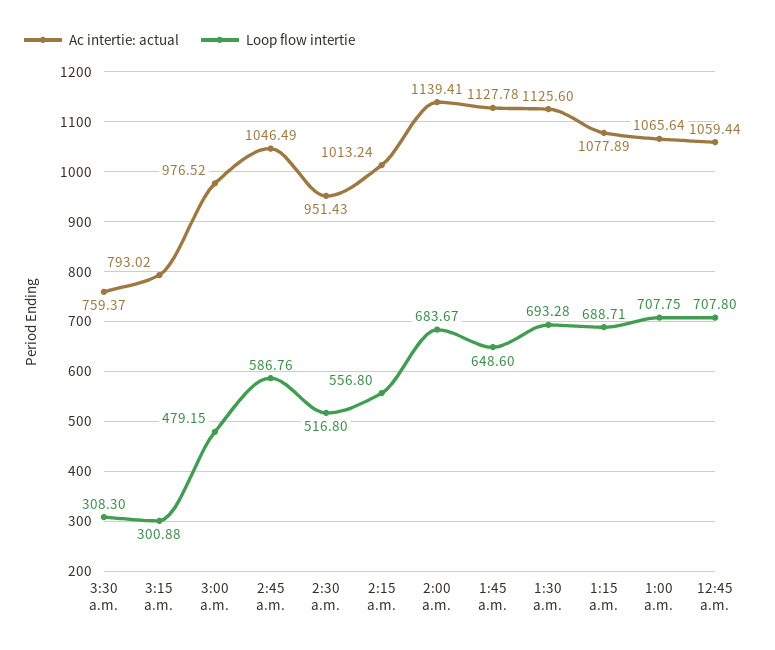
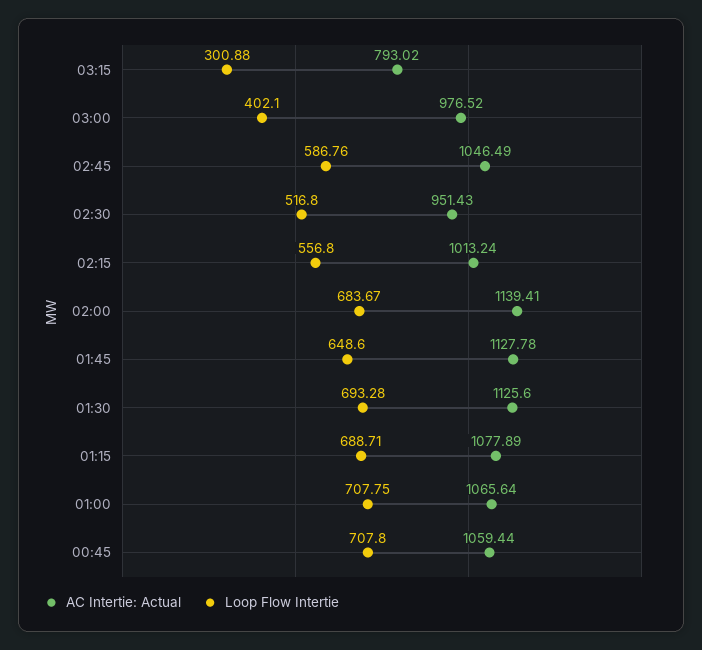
Ac intertie: actual, 3:30 a.m.: 759.37 -> none
Loop flow intertie, 3:30 a.m.: 308.3 -> none
Loop flow intertie, 3:00 a.m.: 479.15 -> 402.1

